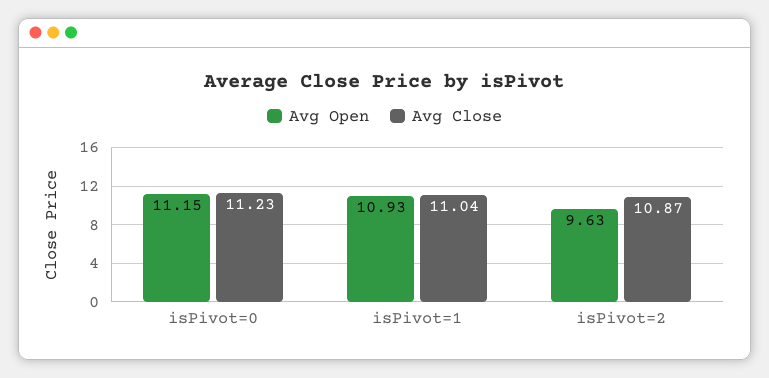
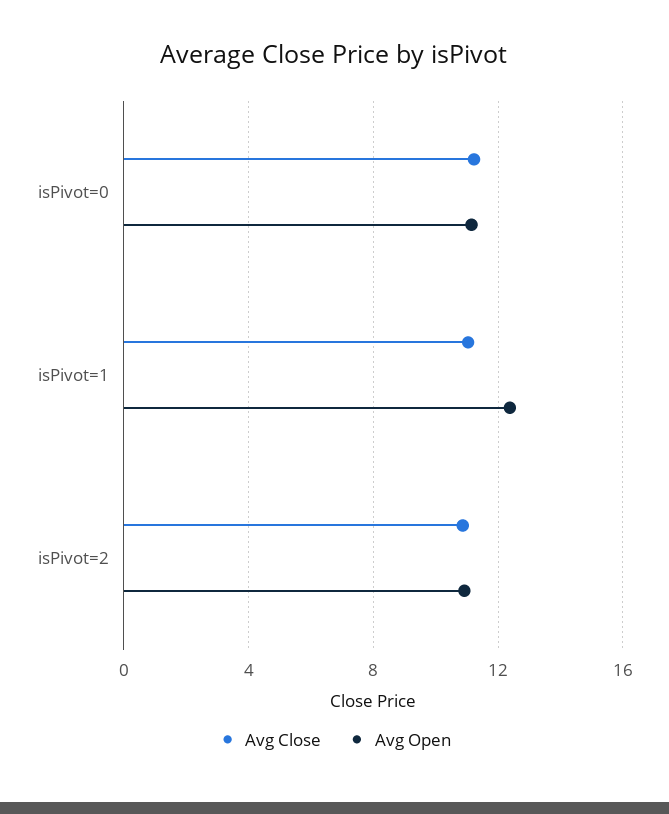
Avg Open, isPivot=1: 10.93 -> 12.5
Avg Open, isPivot=2: 9.63 -> 11

